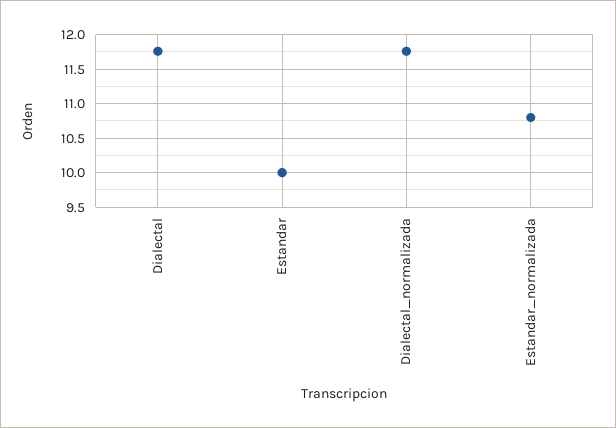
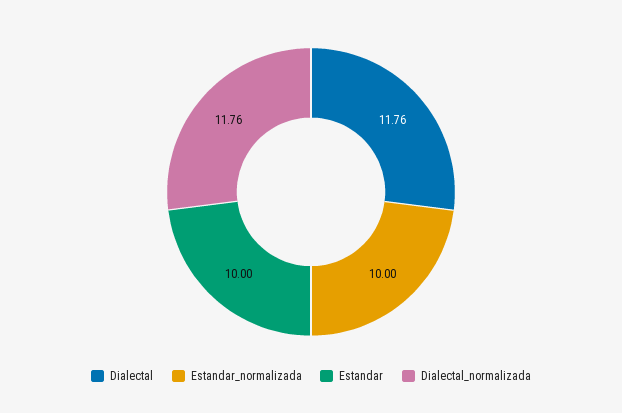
Estandar_normalizada: 10.8 -> 10

